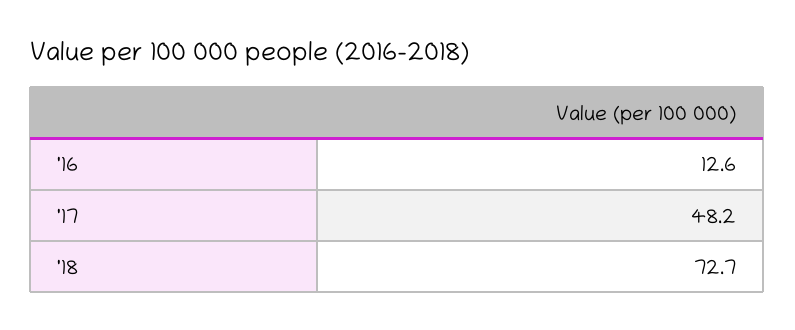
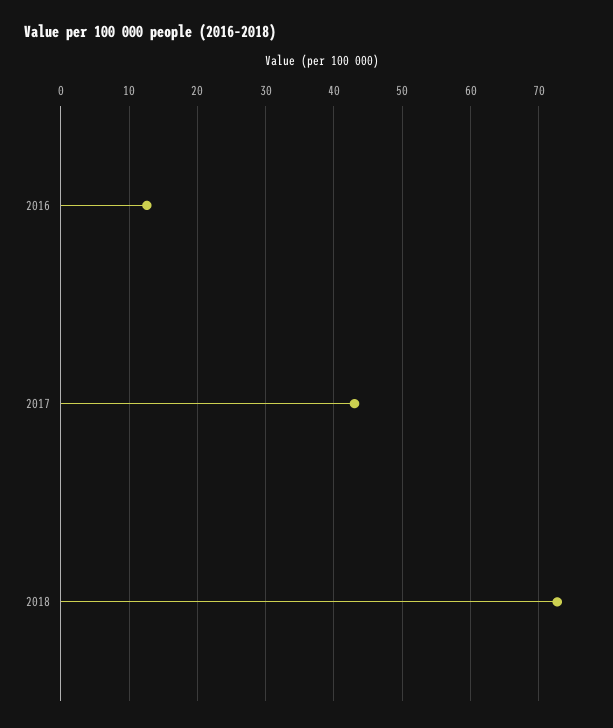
'17: 48.2 -> 43

